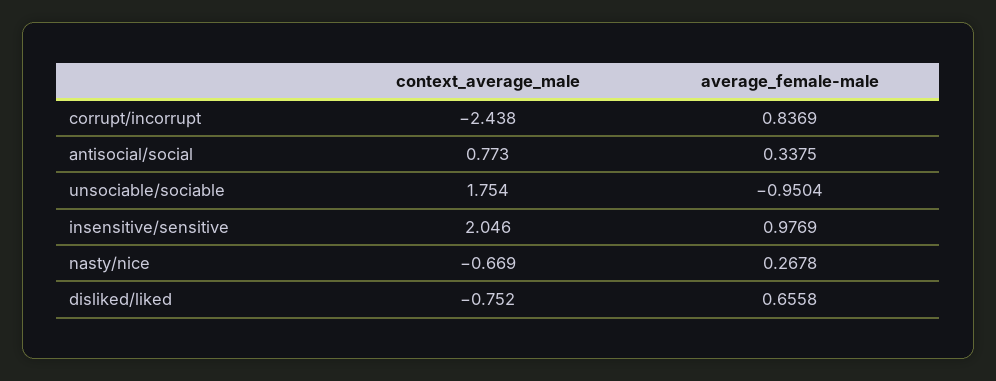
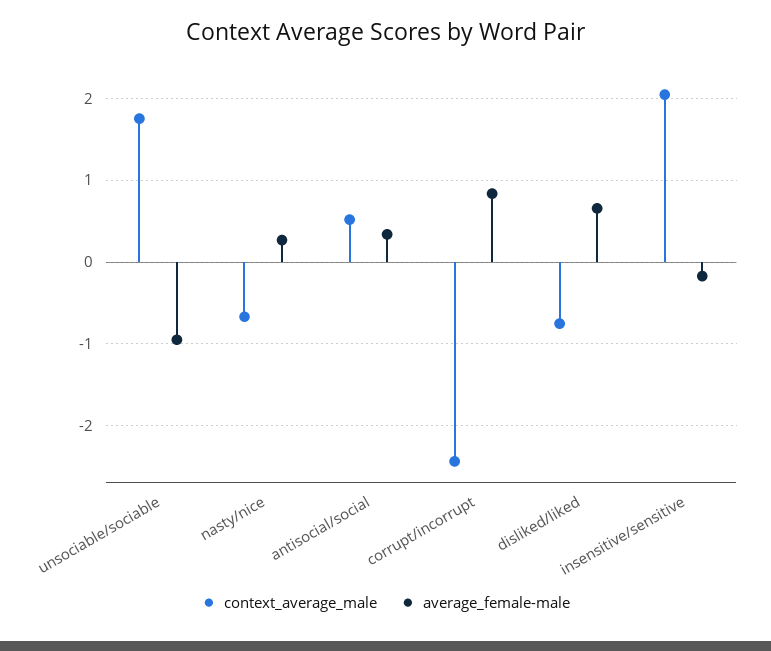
context_average_male, antisocial/social: 0.773 -> 0.5
average_female-male, insensitive/sensitive: 0.9769 -> -0.2

